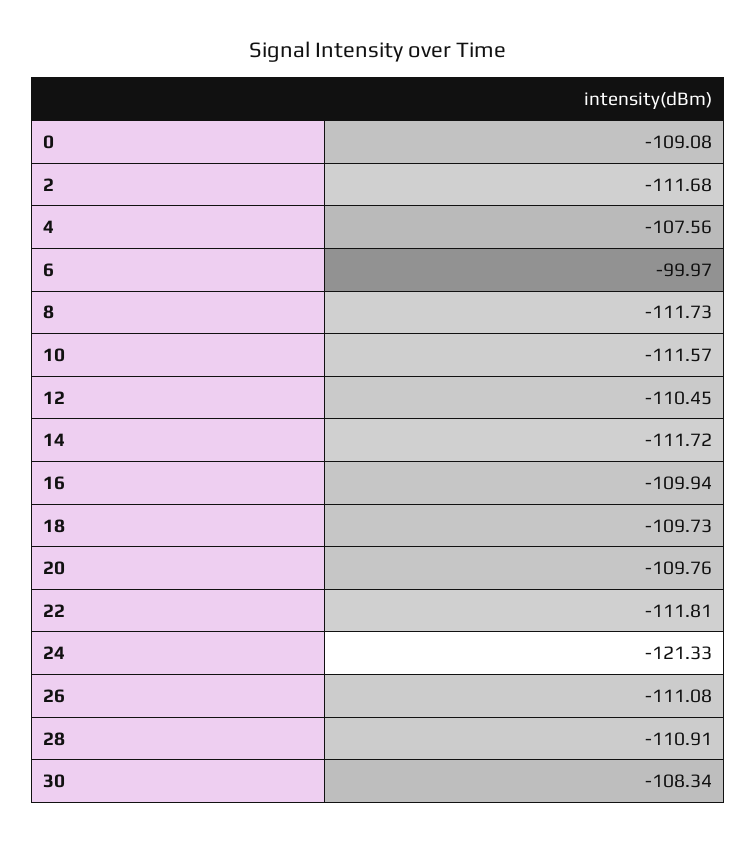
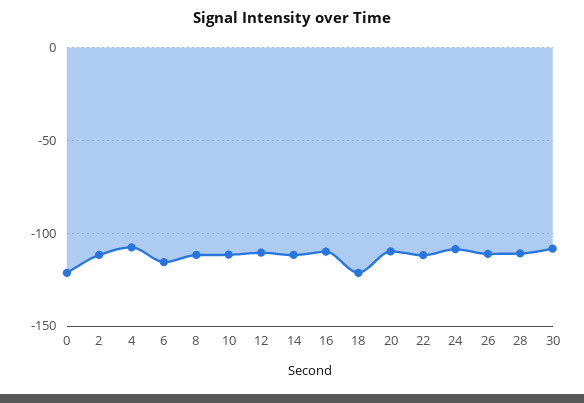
0: -109.08 -> -120
6: -99.97 -> -115
18: -109.73 -> -120
24: -121.33 -> -110

